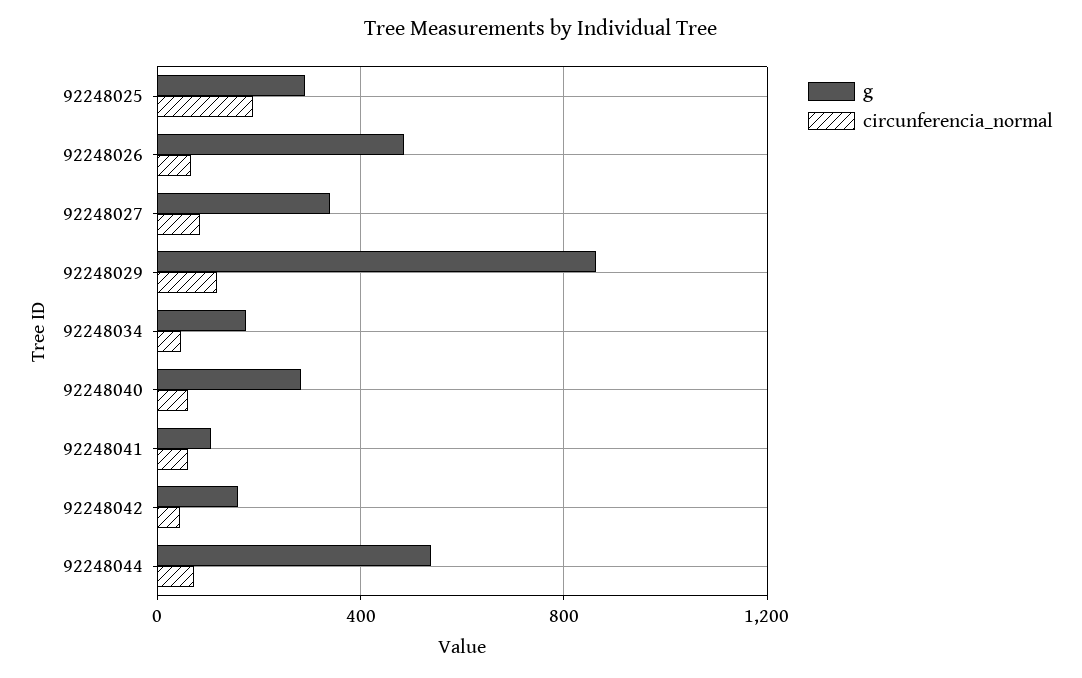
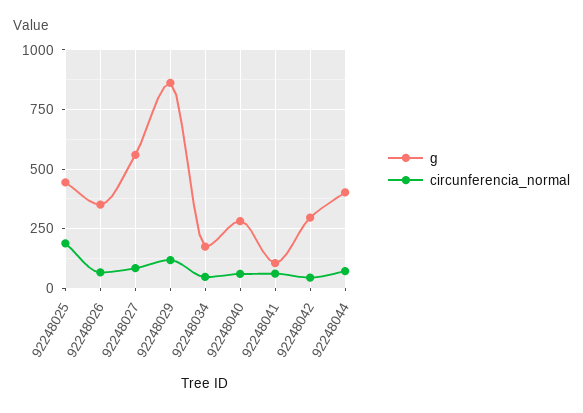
g, 92248025: 300 -> 450
g, 92248026: 500 -> 350
g, 92248027: 350 -> 550
g, 92248042: 150 -> 300
g, 92248044: 550 -> 400

